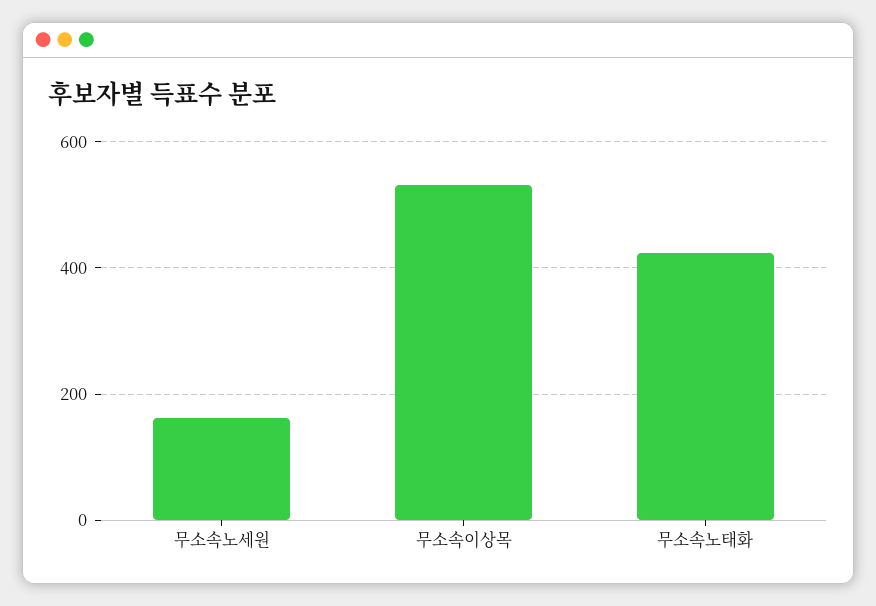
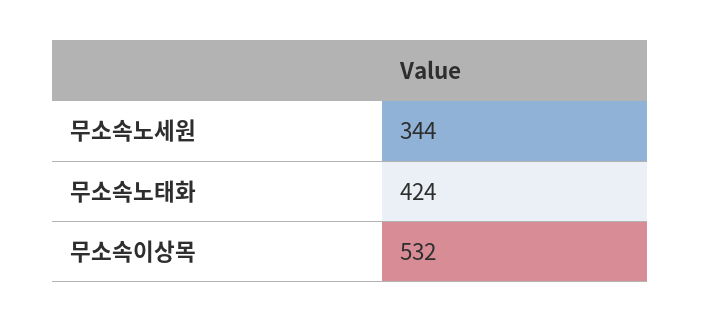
무소속노세원: 160 -> 344

